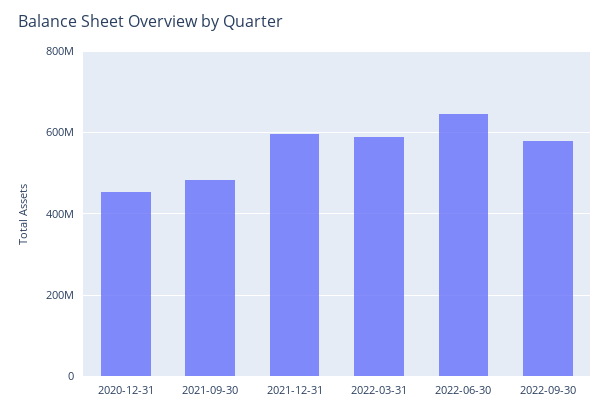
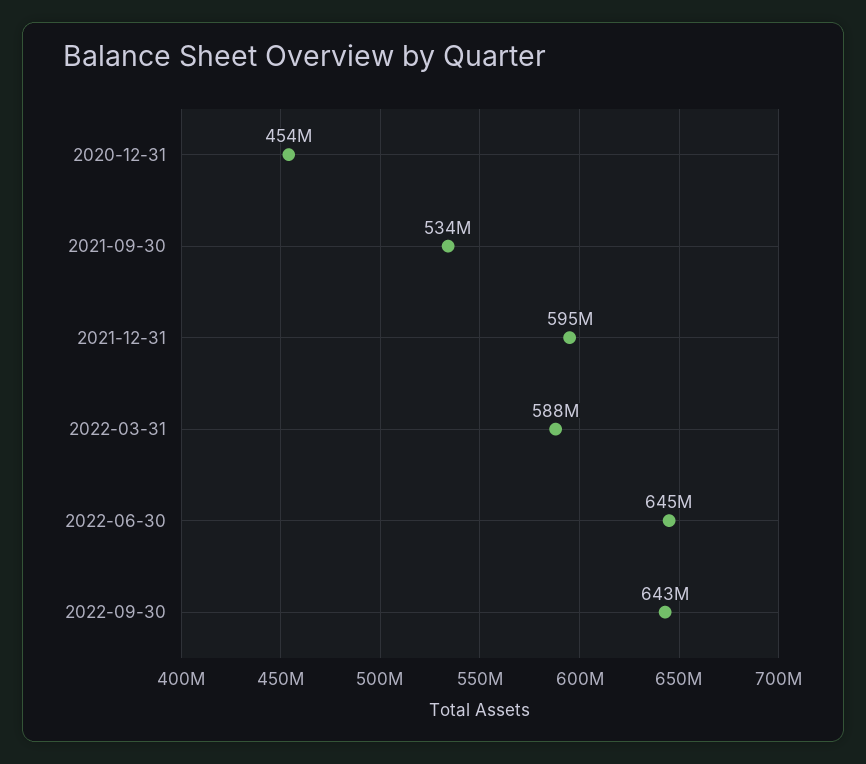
2021-09-30: 480000000 -> 534000000
2022-09-30: 580000000 -> 643000000

